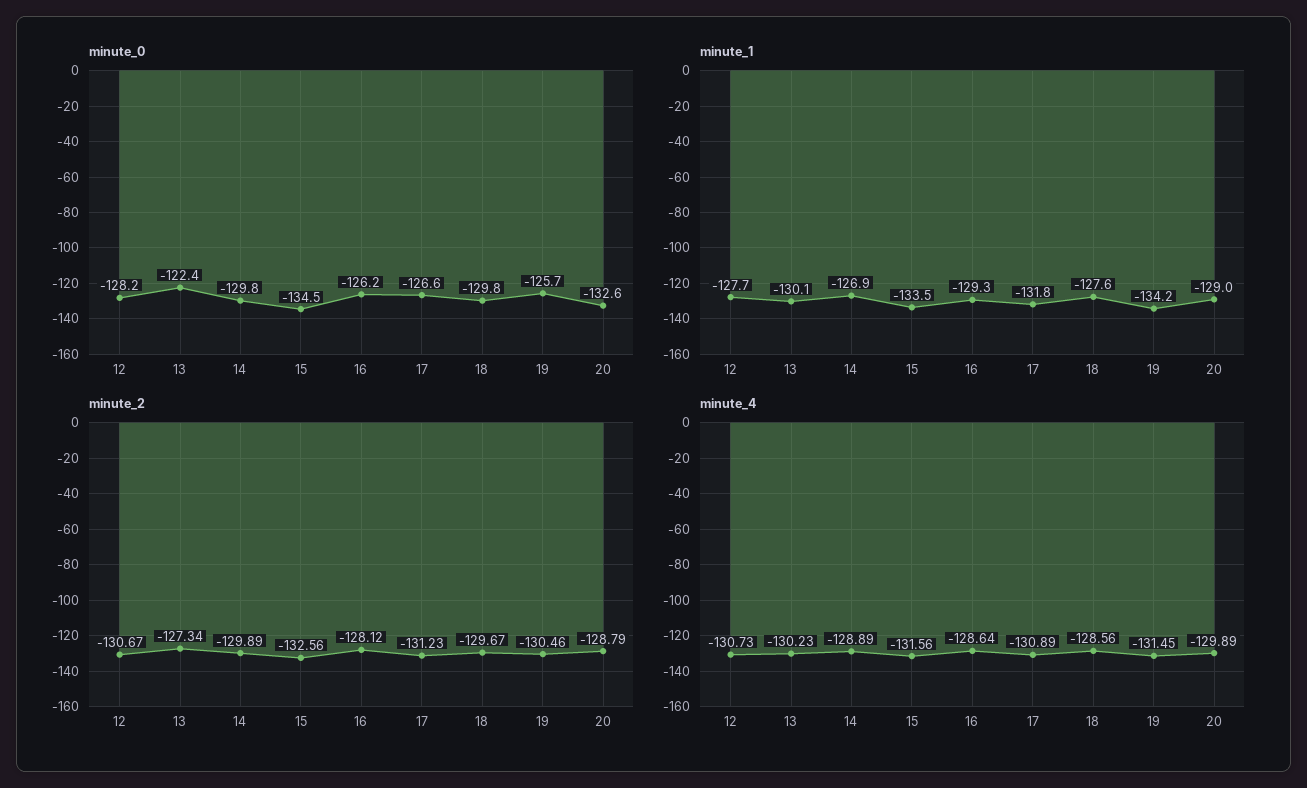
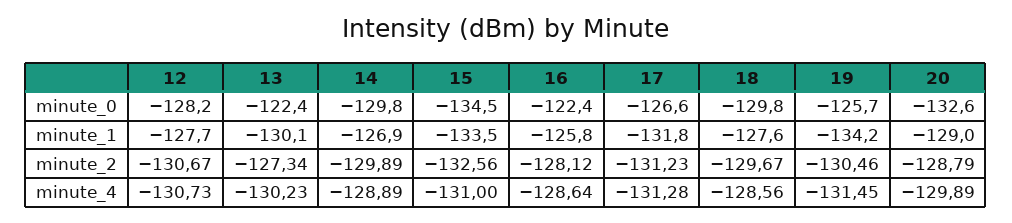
minute_0, 16: -126.2 -> -122.4
minute_1, 16: -129.3 -> -125.8
minute_4, 15: -131.56 -> -131
minute_4, 17: -130.89 -> -131.28

